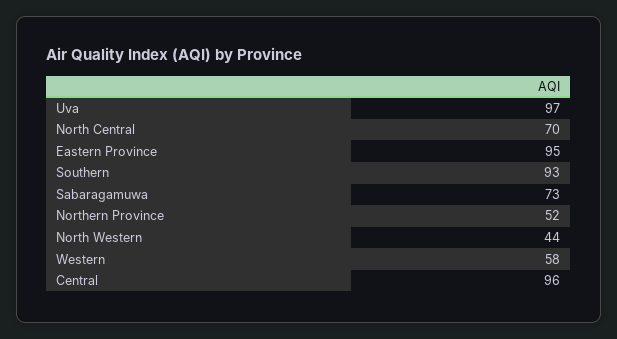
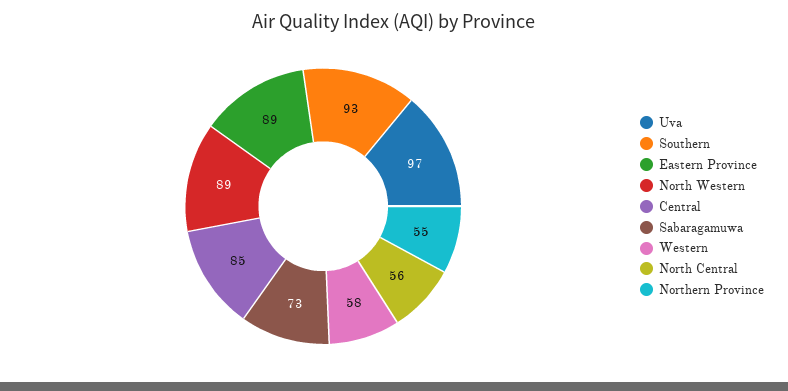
North Central: 70 -> 56
Eastern Province: 95 -> 89
Northern Province: 52 -> 55
North Western: 44 -> 89
Central: 96 -> 85

